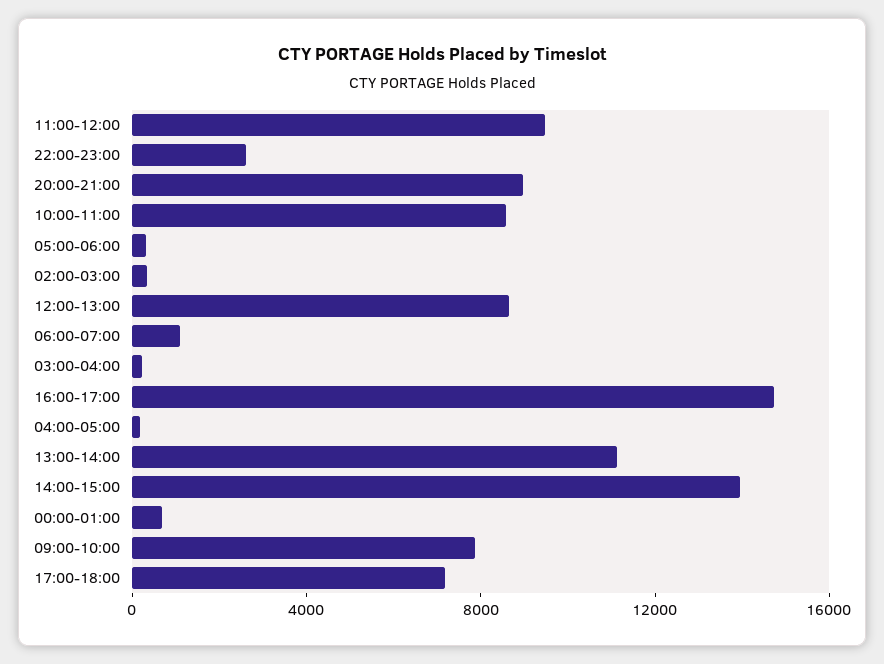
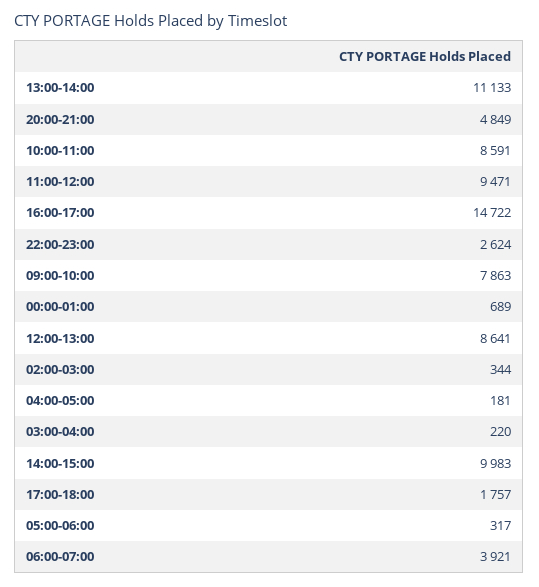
20:00-21:00: 9000 -> 4849
06:00-07:00: 1000 -> 3921
14:00-15:00: 14000 -> 9983
17:00-18:00: 7000 -> 1757

